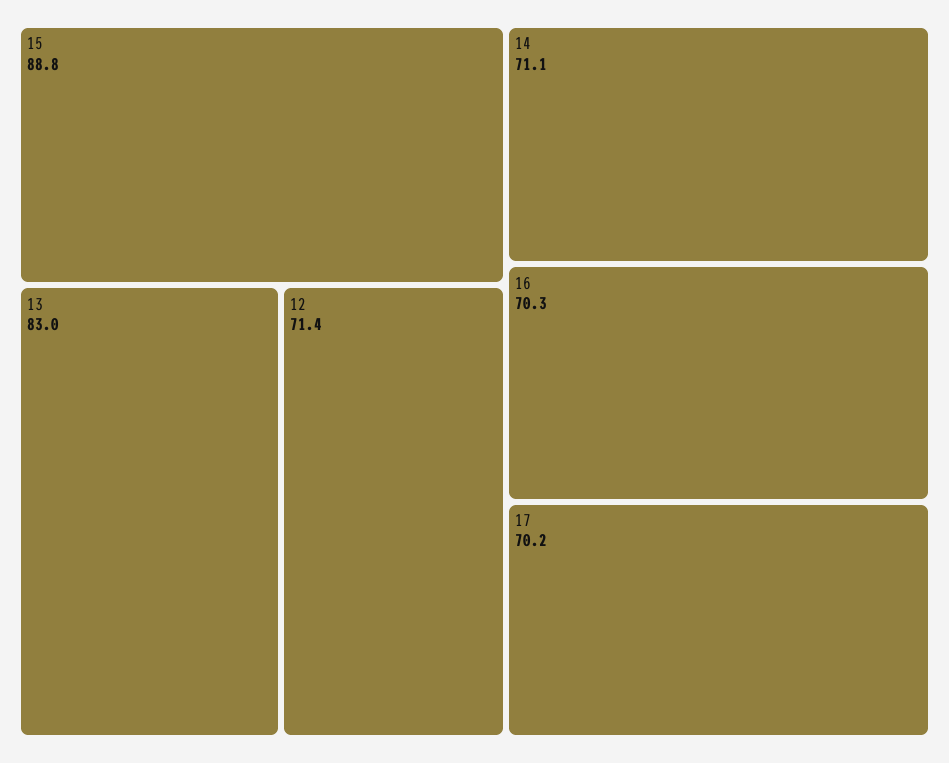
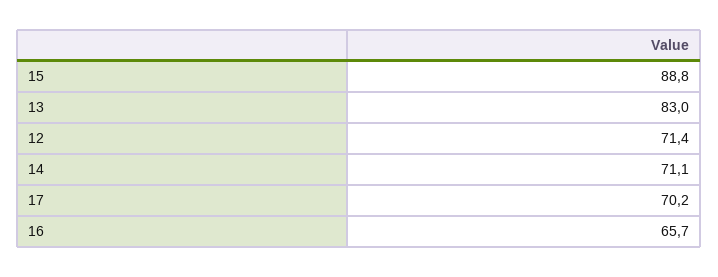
16: 70.3 -> 65.7

